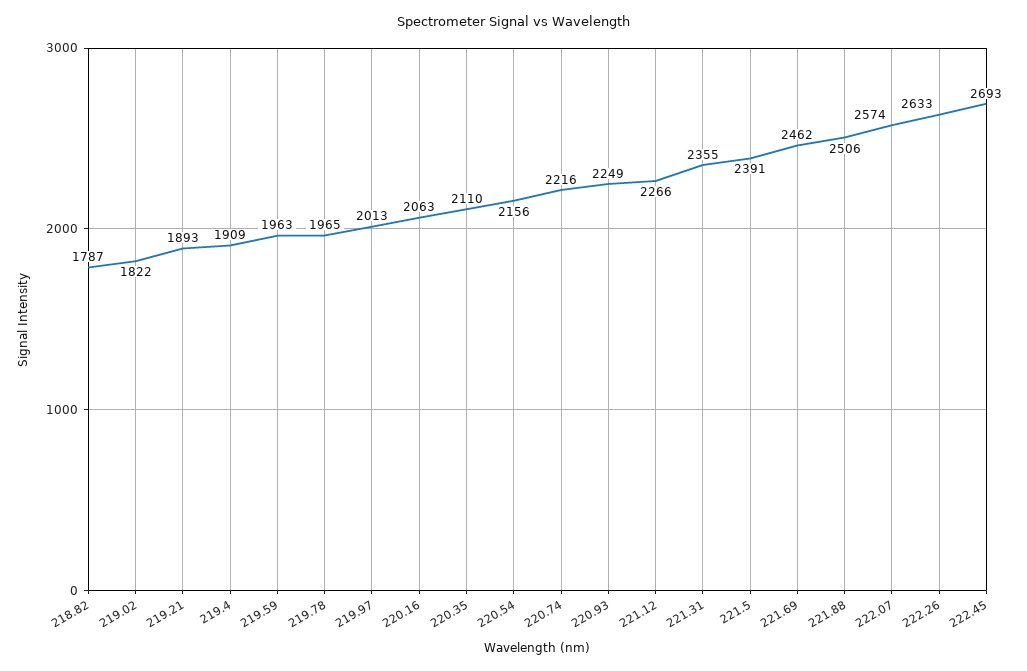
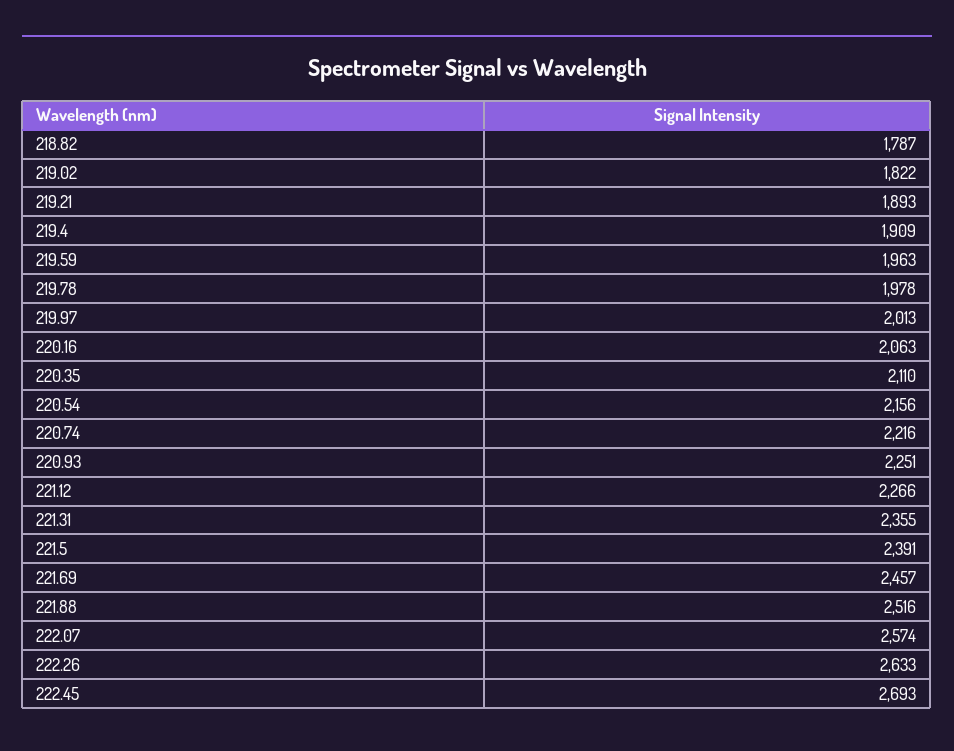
219.78: 1965 -> 1978
220.93: 2249 -> 2251
221.69: 2462 -> 2457
221.88: 2506 -> 2516

